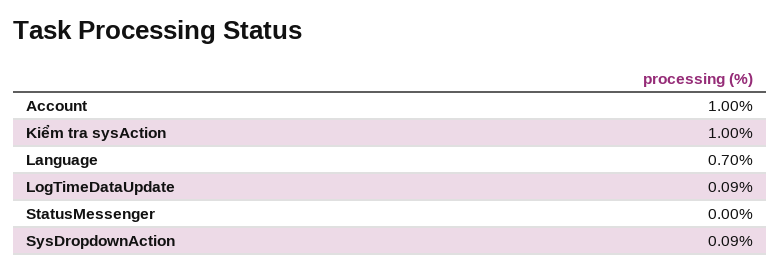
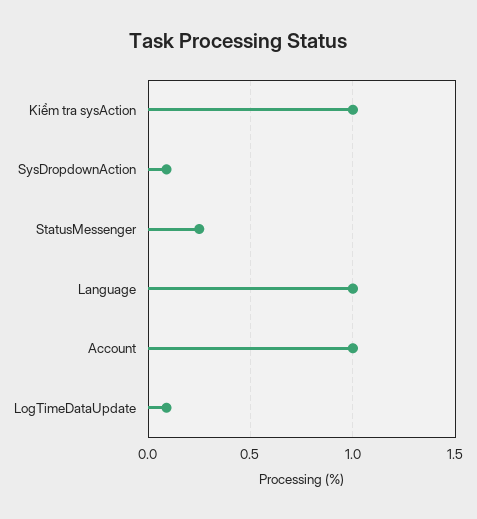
Language: 0.7 -> 1
StatusMessenger: 0 -> 0.25

